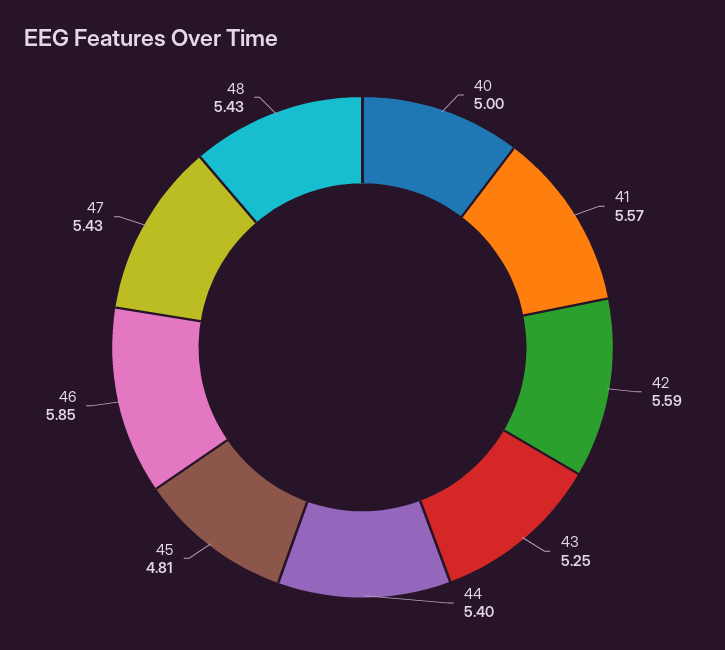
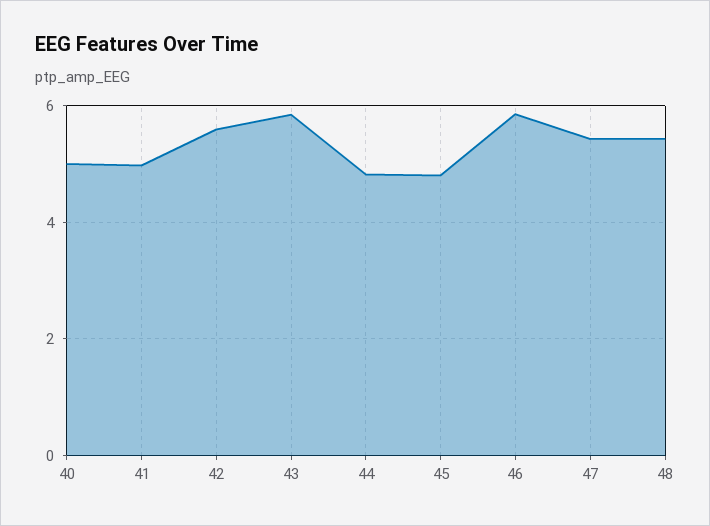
41: 5.57 -> 5
43: 5.25 -> 5.8
44: 5.4 -> 4.8

